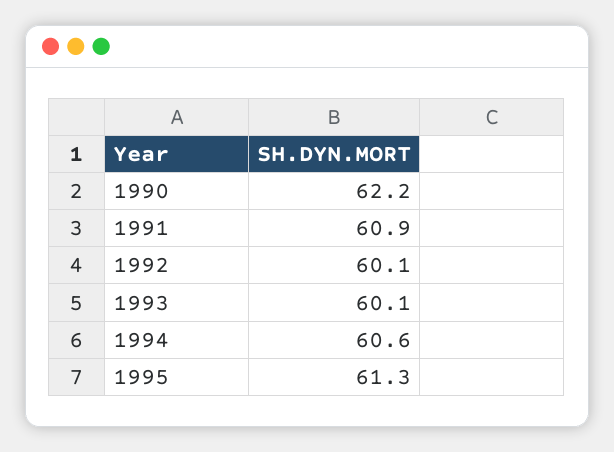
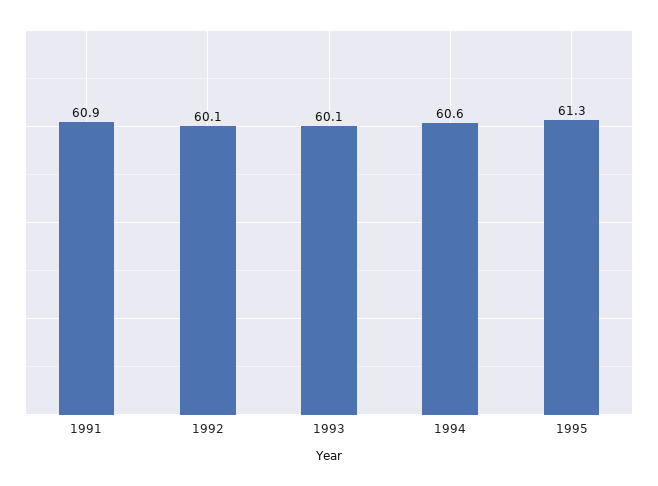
1990: 62.2 -> none

